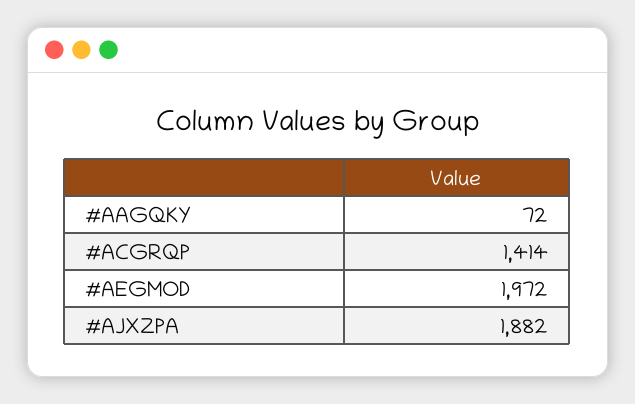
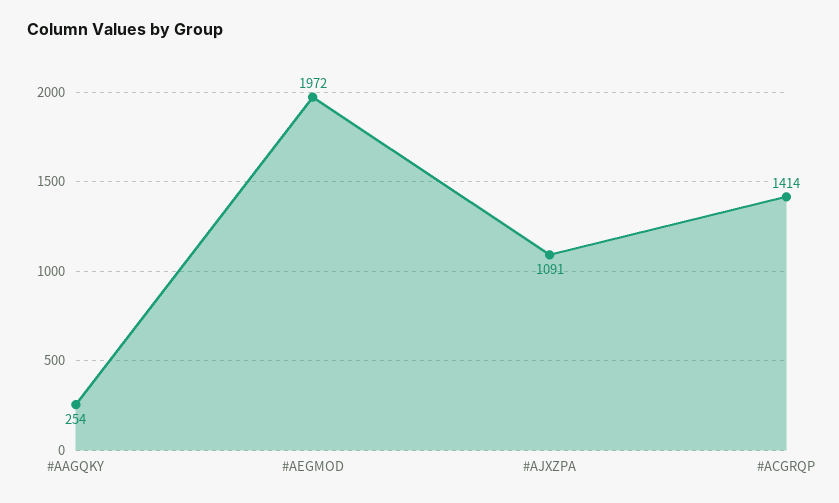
#AAGQKY: 72 -> 254
#AJXZPA: 1882 -> 1091

